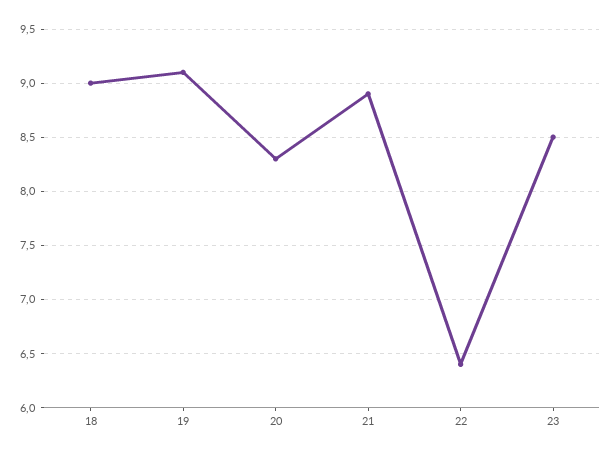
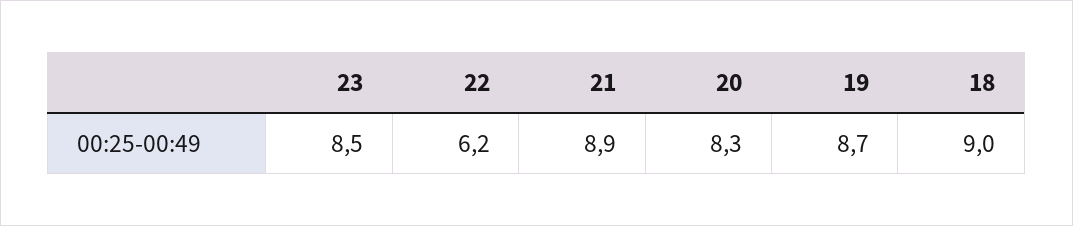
19: 9.1 -> 8.7
22: 6.4 -> 6.2

